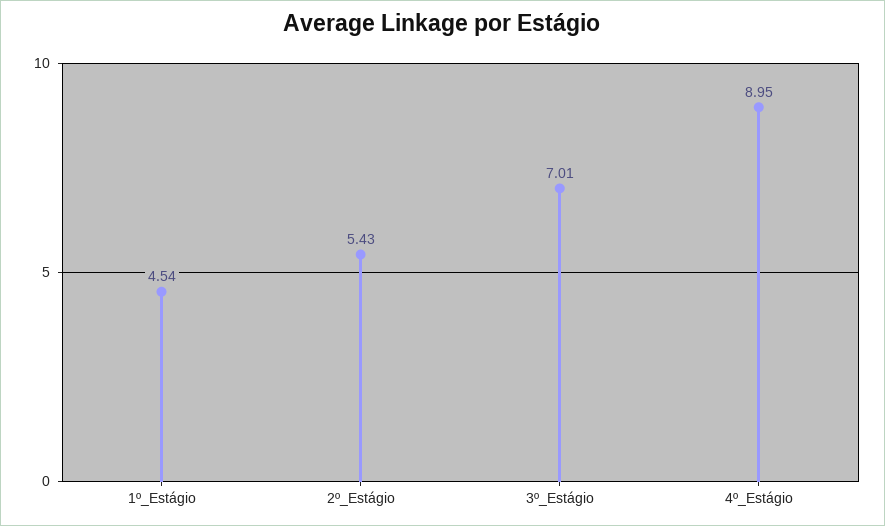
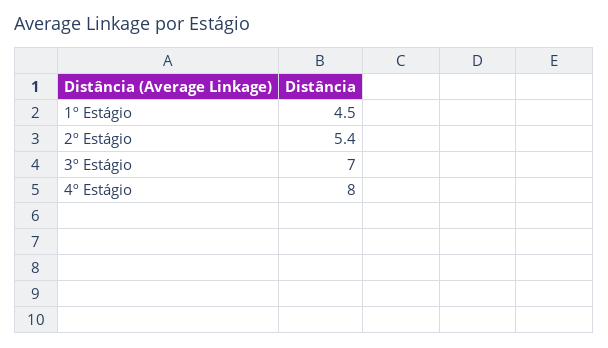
4º_Estágio: 8.95 -> 8

